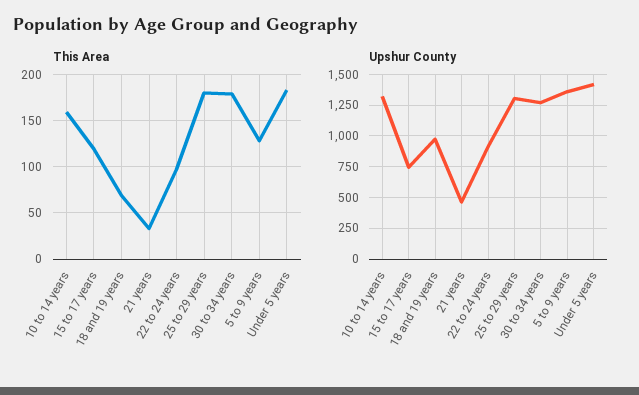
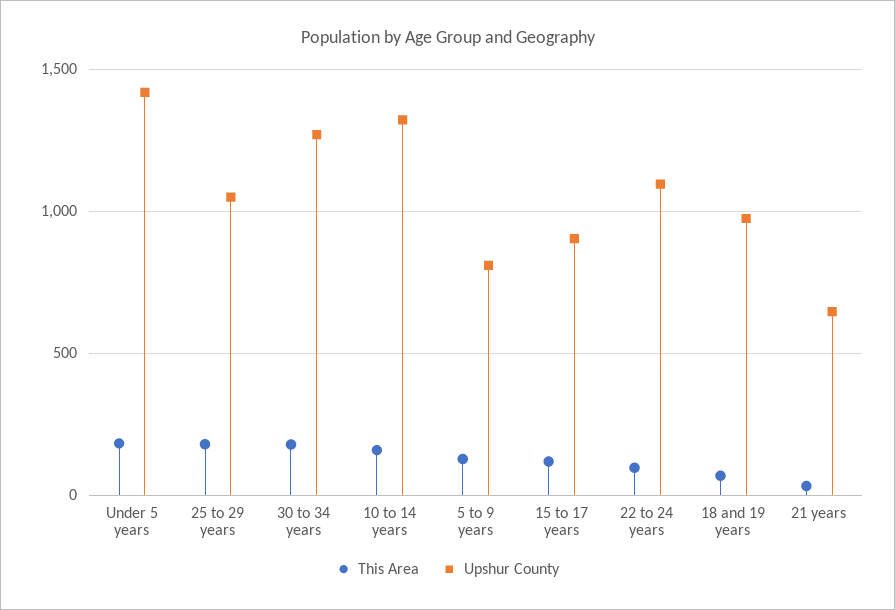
Upshur County, 15 to 17 years: 750 -> 900
Upshur County, 21 years: 450 -> 650
Upshur County, 22 to 24 years: 900 -> 1100
Upshur County, 25 to 29 years: 1300 -> 1050
Upshur County, 5 to 9 years: 1350 -> 800

